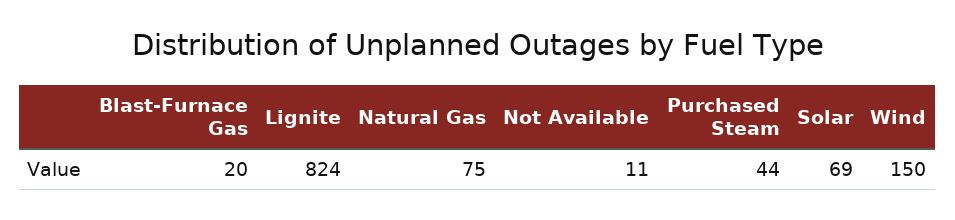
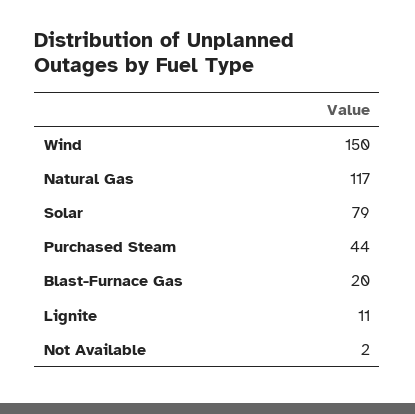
Lignite: 824 -> 11
Natural Gas: 75 -> 117
Not Available: 11 -> 2
Solar: 69 -> 79

